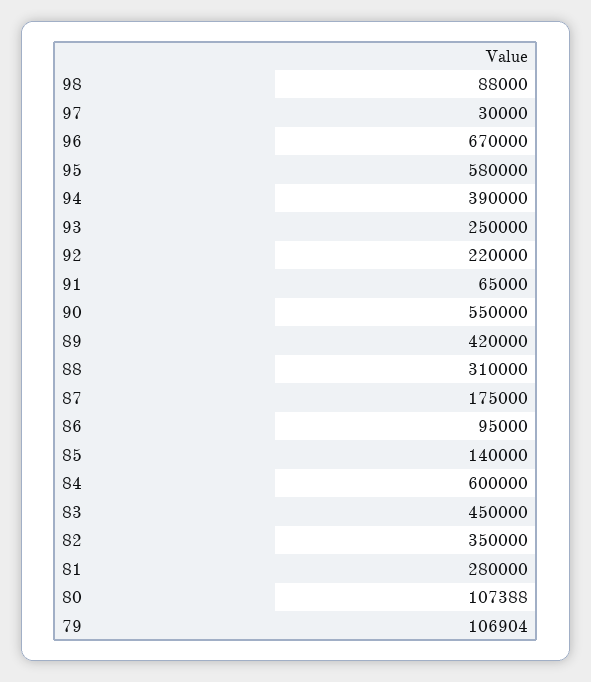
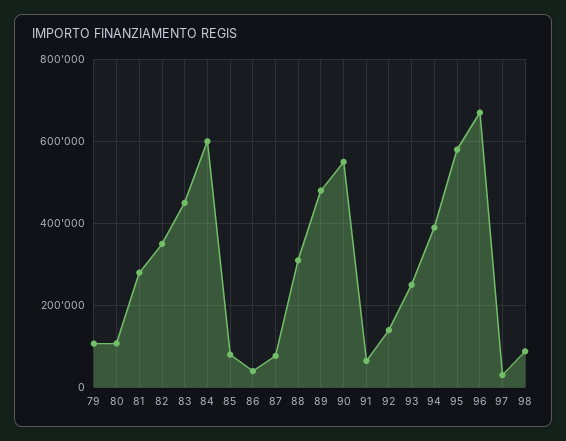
92: 220000 -> 140000
89: 420000 -> 480000
87: 175000 -> 80000
86: 95000 -> 40000
85: 140000 -> 80000

